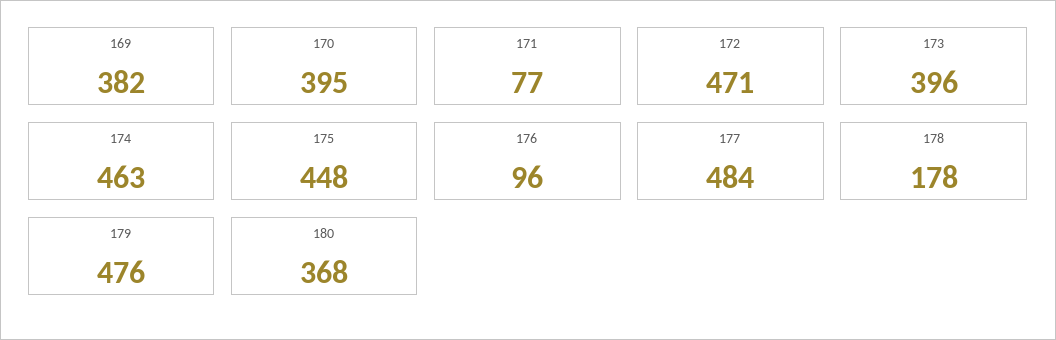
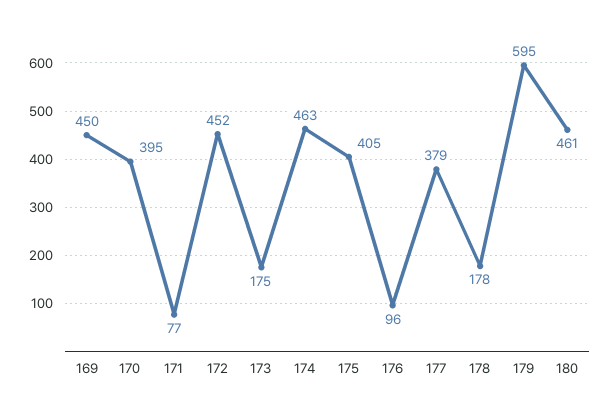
169: 382 -> 450
172: 471 -> 452
173: 396 -> 175
175: 448 -> 405
177: 484 -> 379
179: 476 -> 595
180: 368 -> 461

